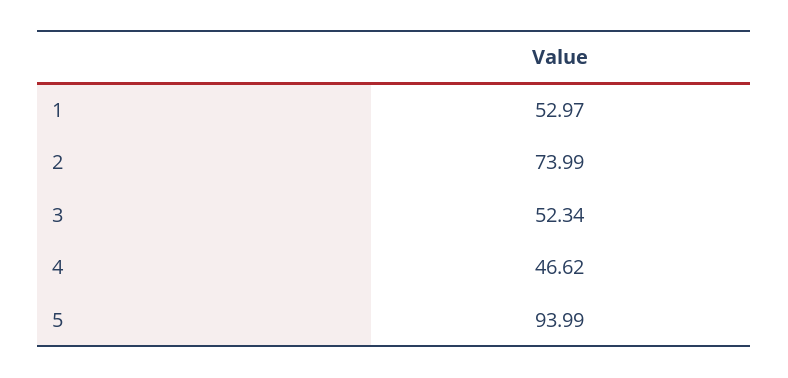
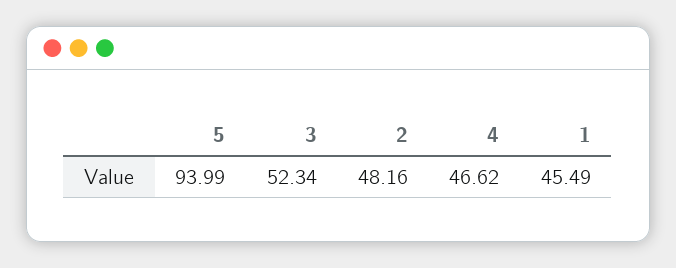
1: 52.97 -> 45.49
2: 73.99 -> 48.16

